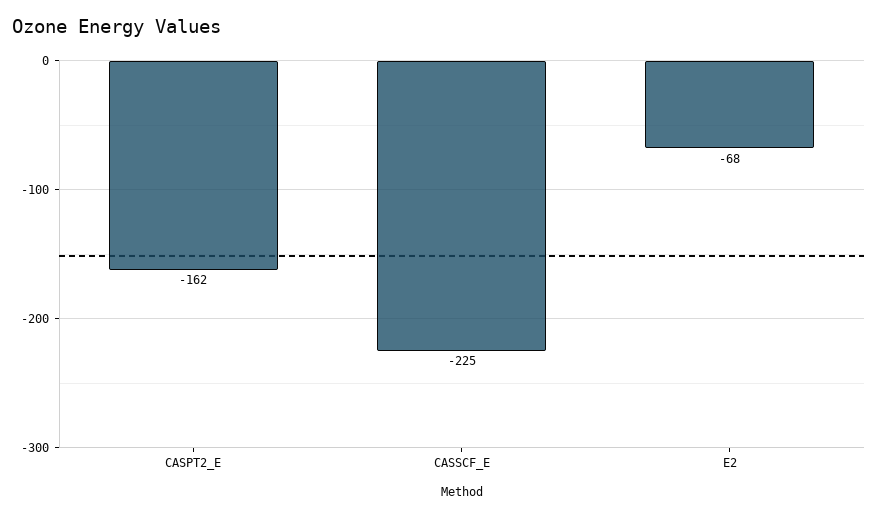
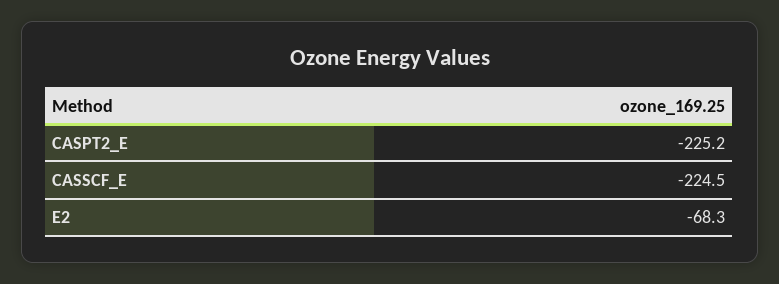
CASPT2_E: -162 -> -225.2

